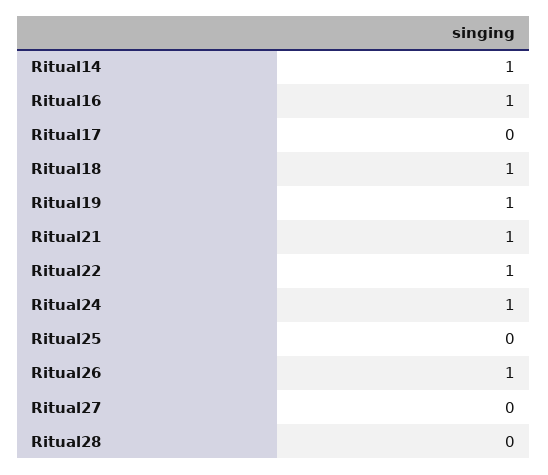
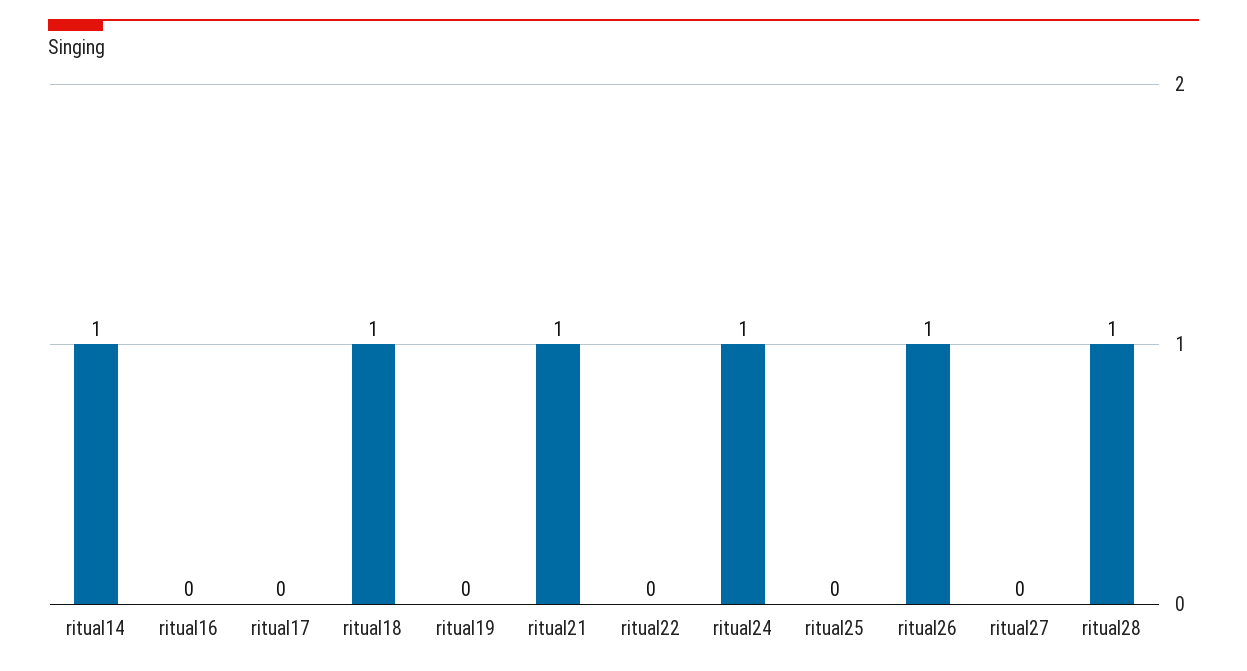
Ritual16: 1 -> 0
Ritual19: 1 -> 0
Ritual22: 1 -> 0
Ritual28: 0 -> 1

